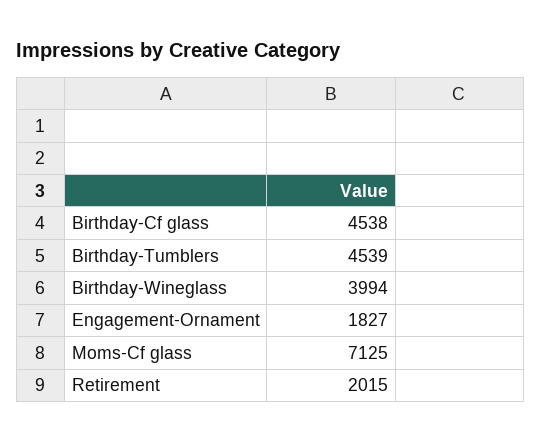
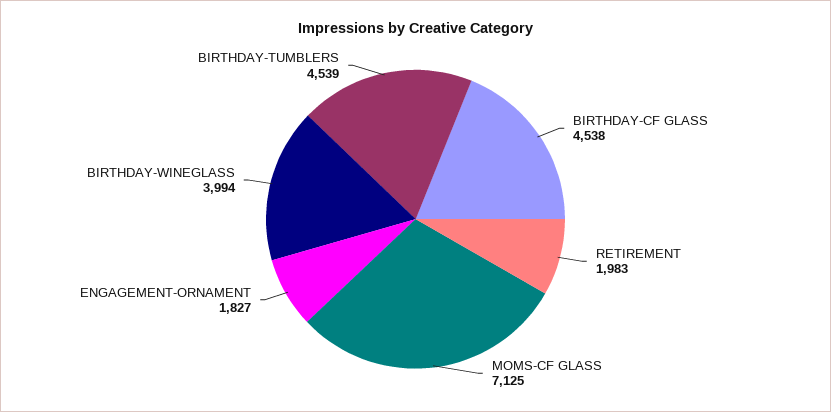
Retirement: 2015 -> 1983

